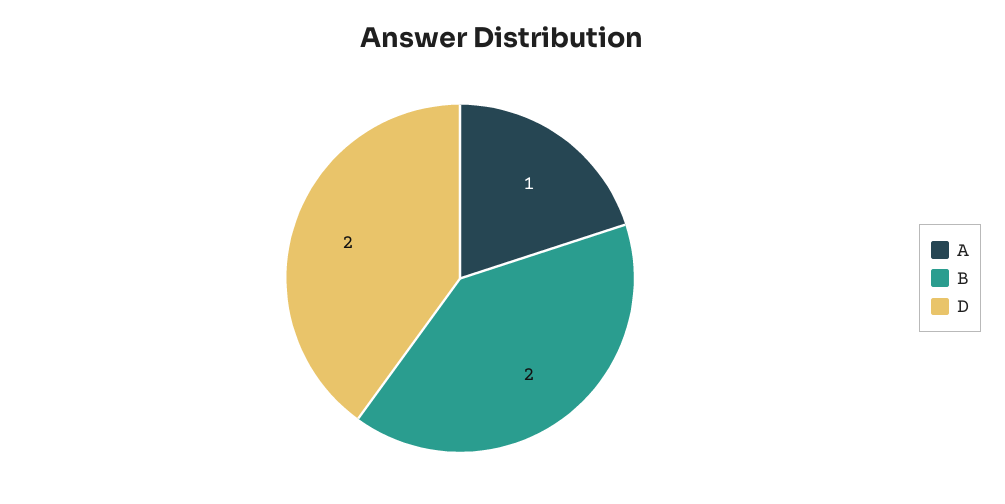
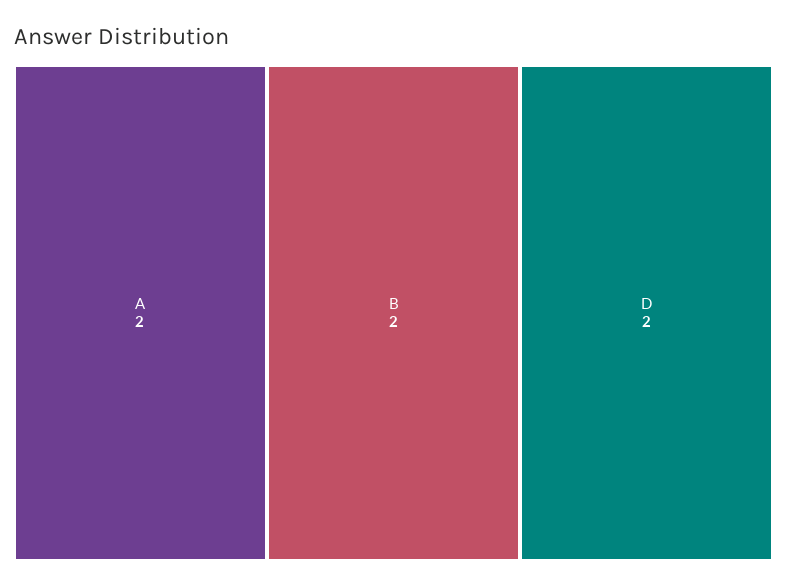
A: 1 -> 2

